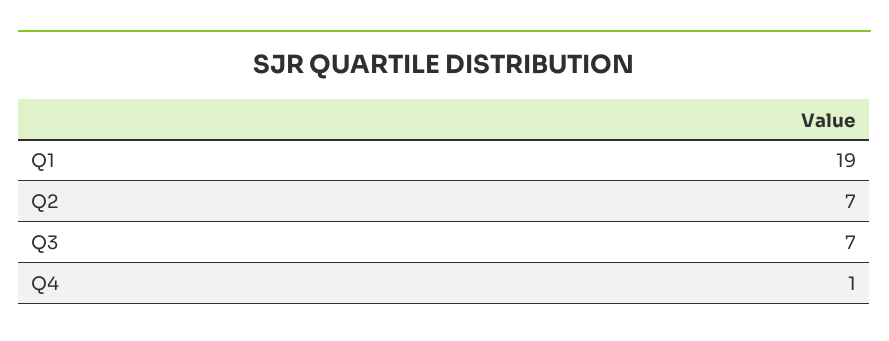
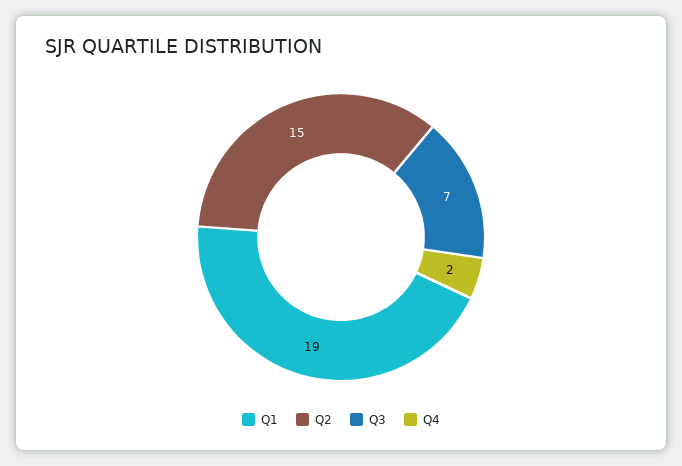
Q2: 7 -> 15
Q4: 1 -> 2

